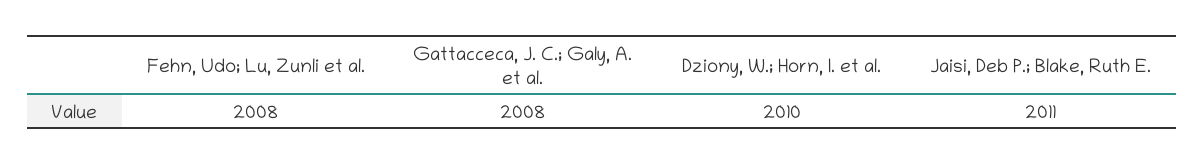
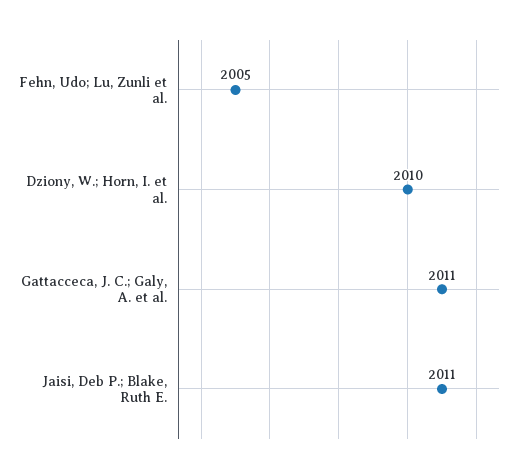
Fehn, Udo; Lu, Zunli et al.: 2008 -> 2005
Gattacceca, J. C.; Galy, A. et al.: 2008 -> 2011

